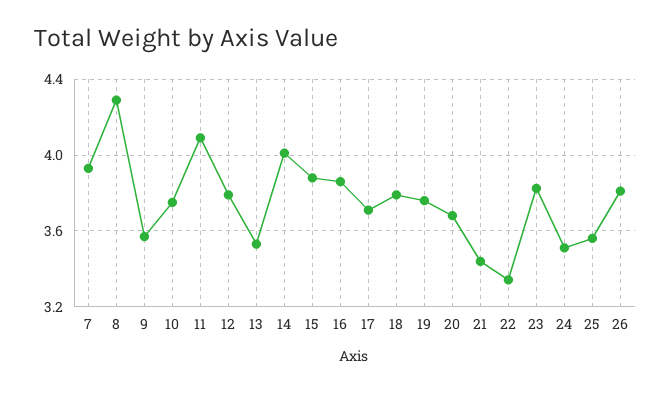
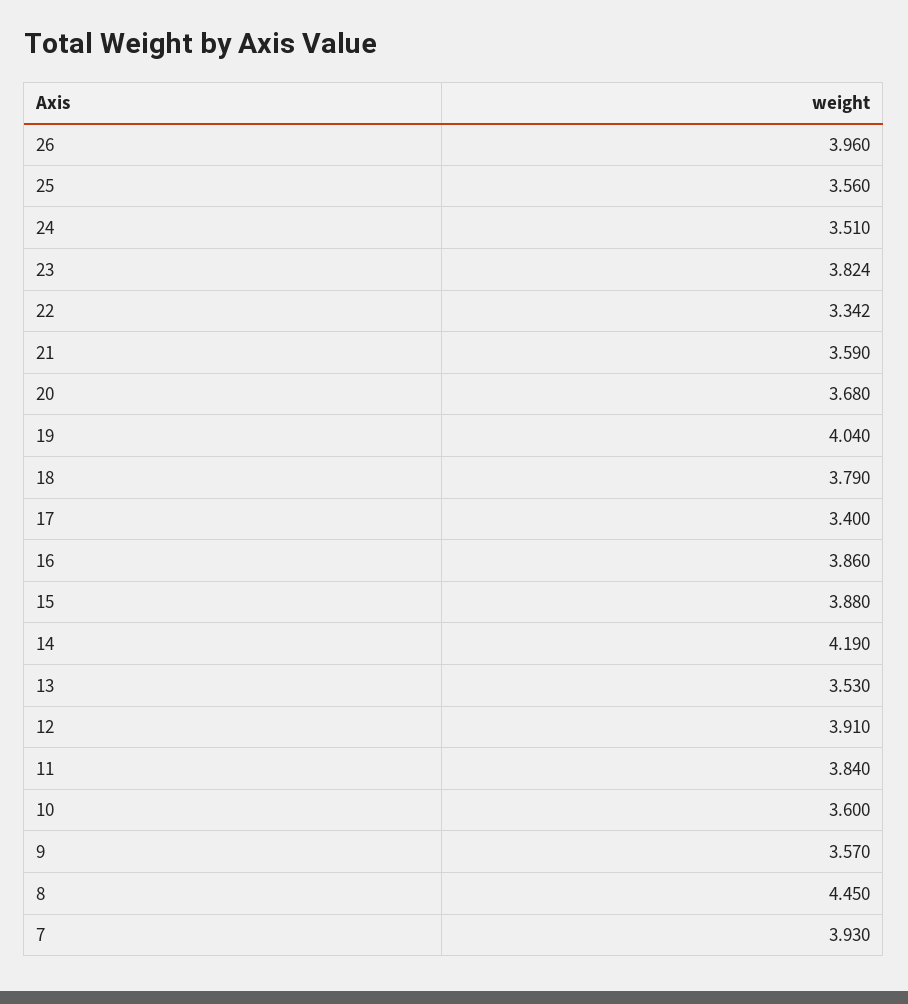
8: 4.3 -> 4.45
10: 3.75 -> 3.6
11: 4.1 -> 3.84
12: 3.8 -> 3.91
14: 4 -> 4.19
17: 3.7 -> 3.4
19: 3.75 -> 4.04
21: 3.45 -> 3.59
26: 3.8 -> 3.96

